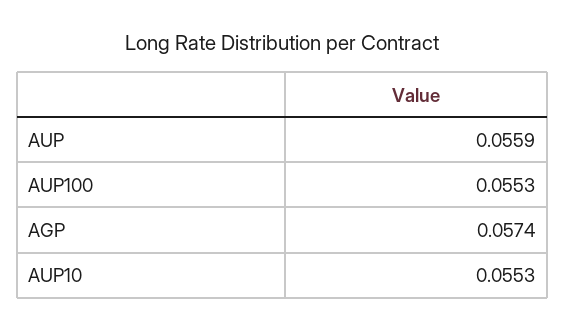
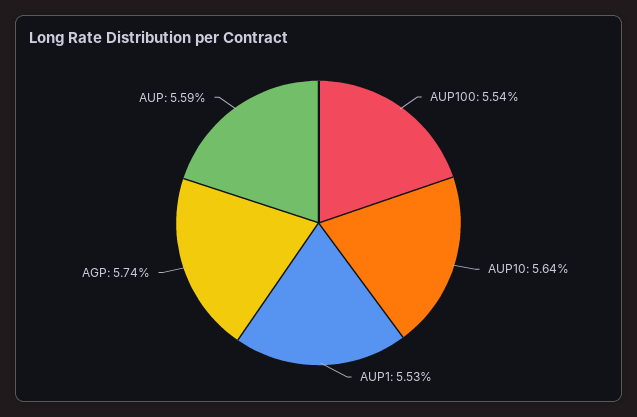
AUP100: 0.0553 -> 0.0554
AUP10: 0.0553 -> 0.0564
AUP1: none -> 0.0553

